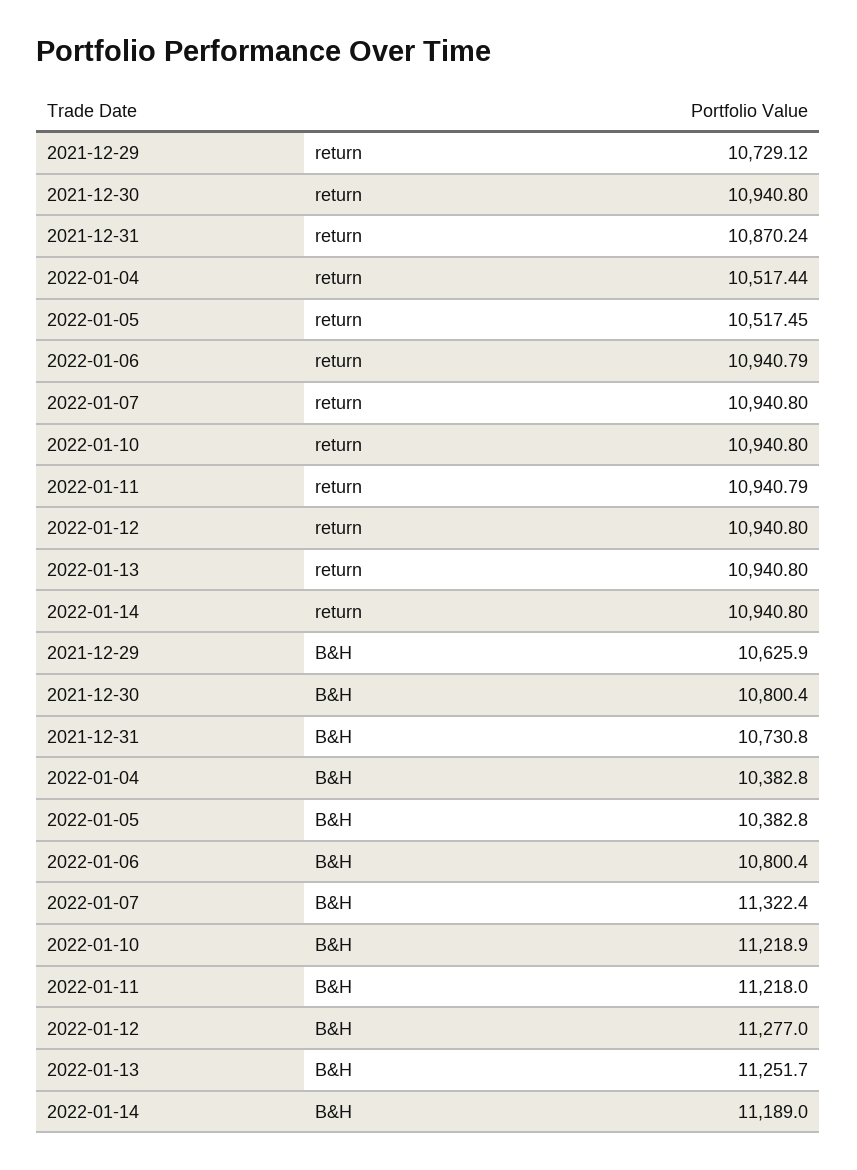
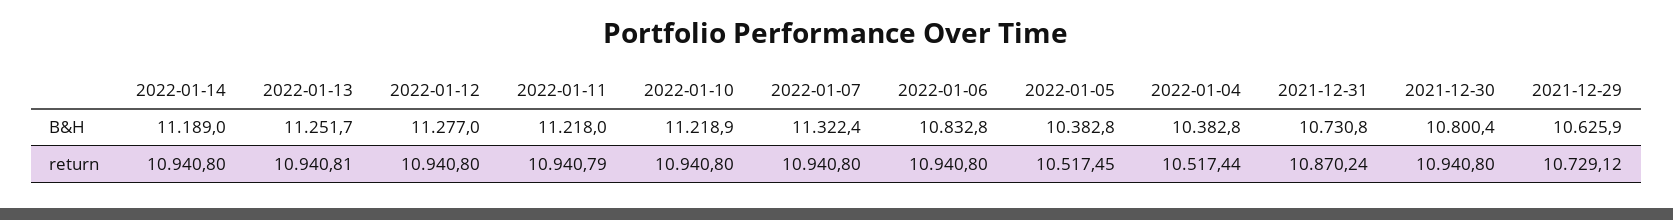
2022-01-06, return: 10940.79 -> 10940.8
2022-01-13, return: 10940.8 -> 10940.81
2022-01-06, B&H: 10800.4 -> 10832.8

